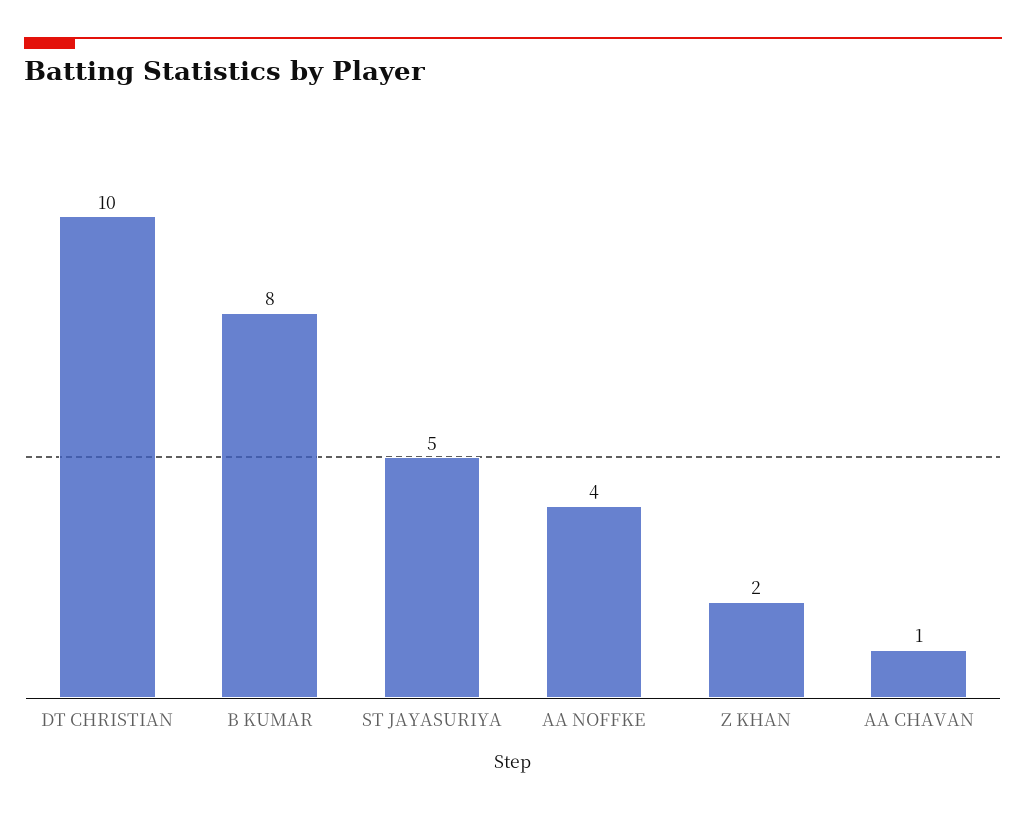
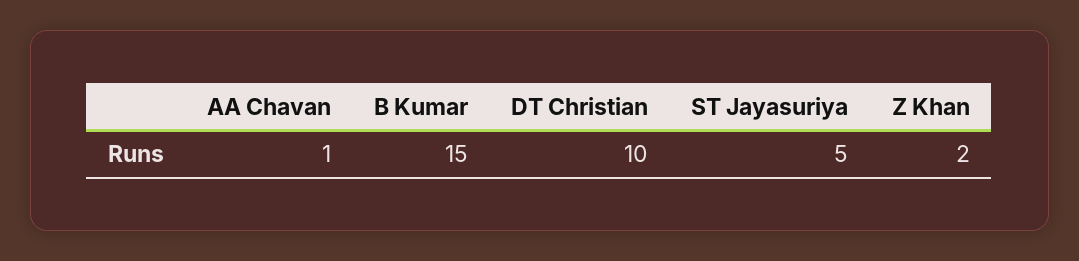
B KUMAR: 8 -> 15
AA NOFFKE: 4 -> none

